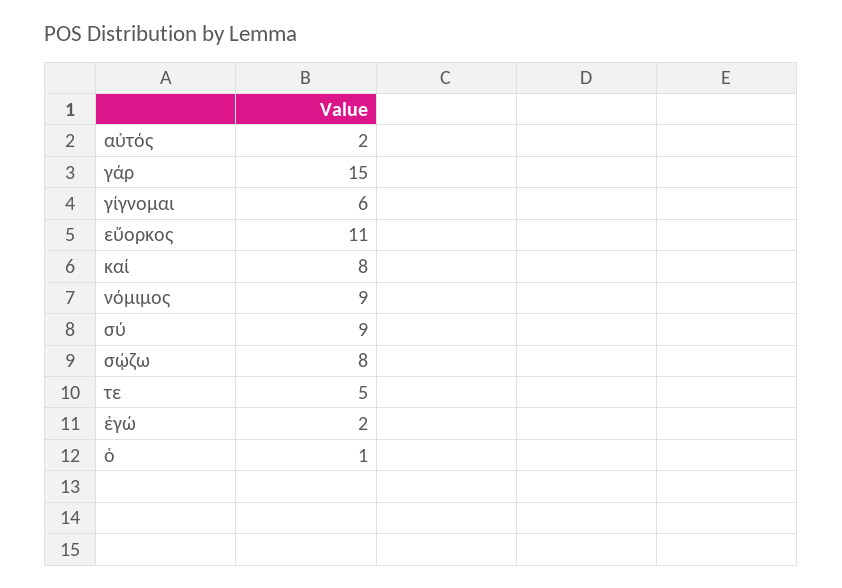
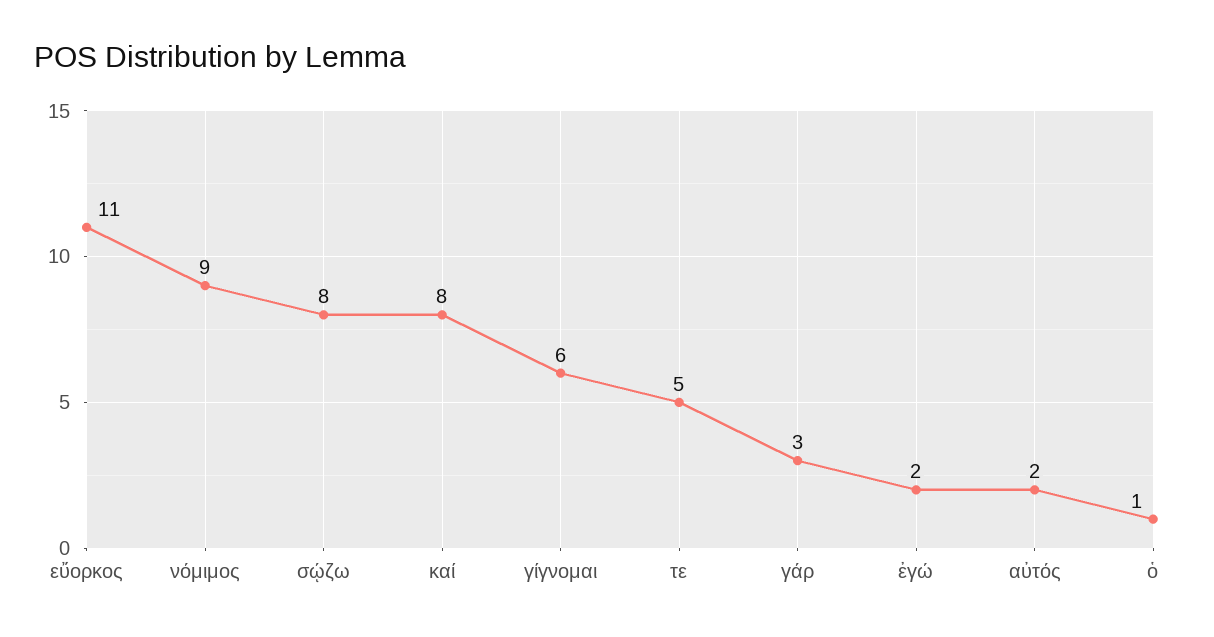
γάρ: 15 -> 3
σύ: 9 -> none

